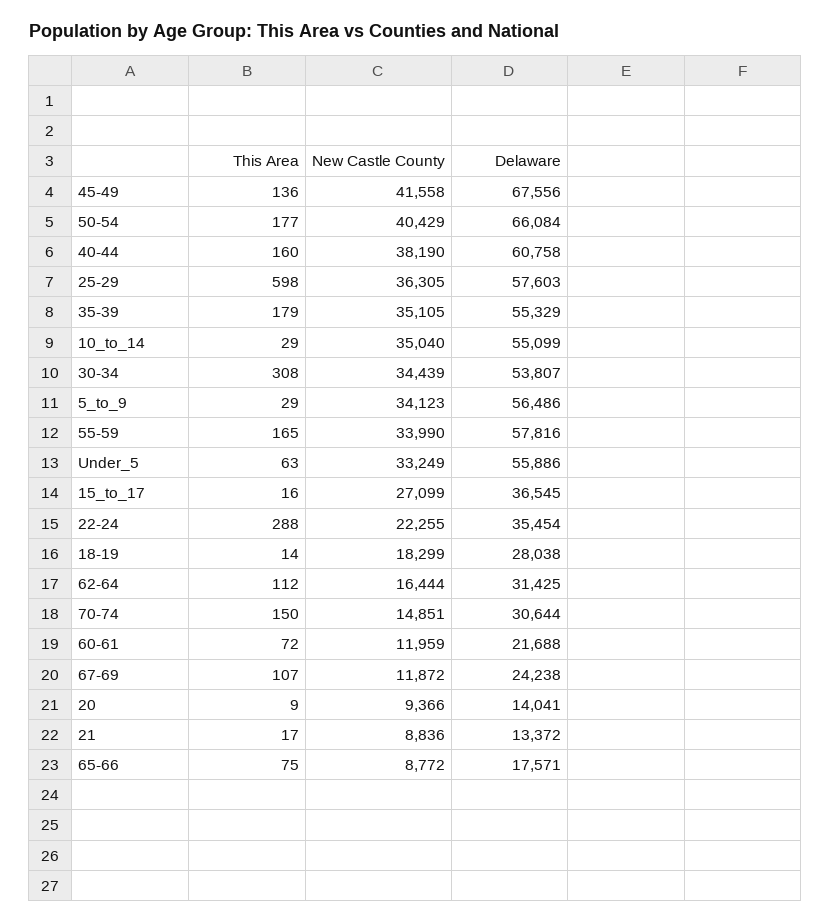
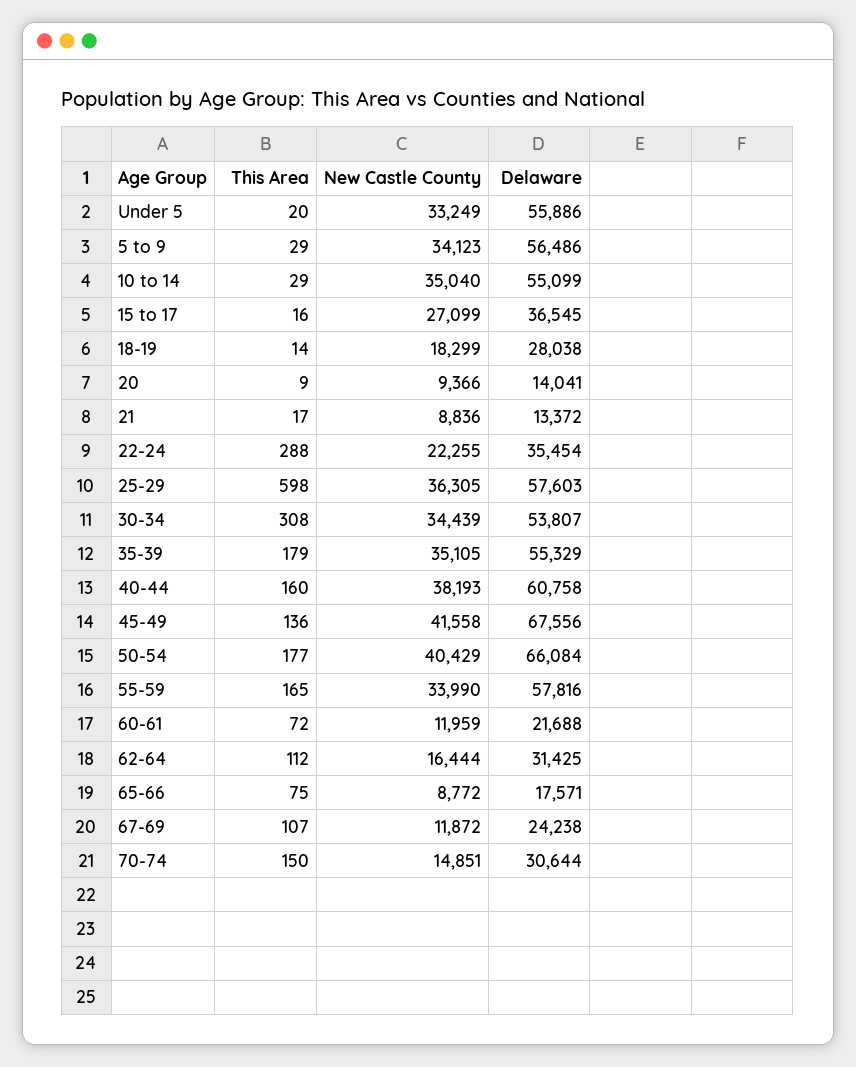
New Castle County, 40-44: 38190 -> 38193
This Area, Under_5: 63 -> 20

